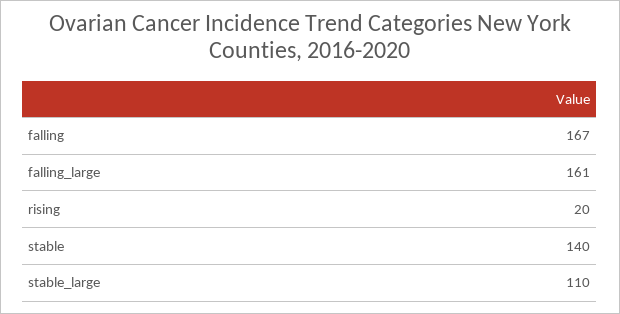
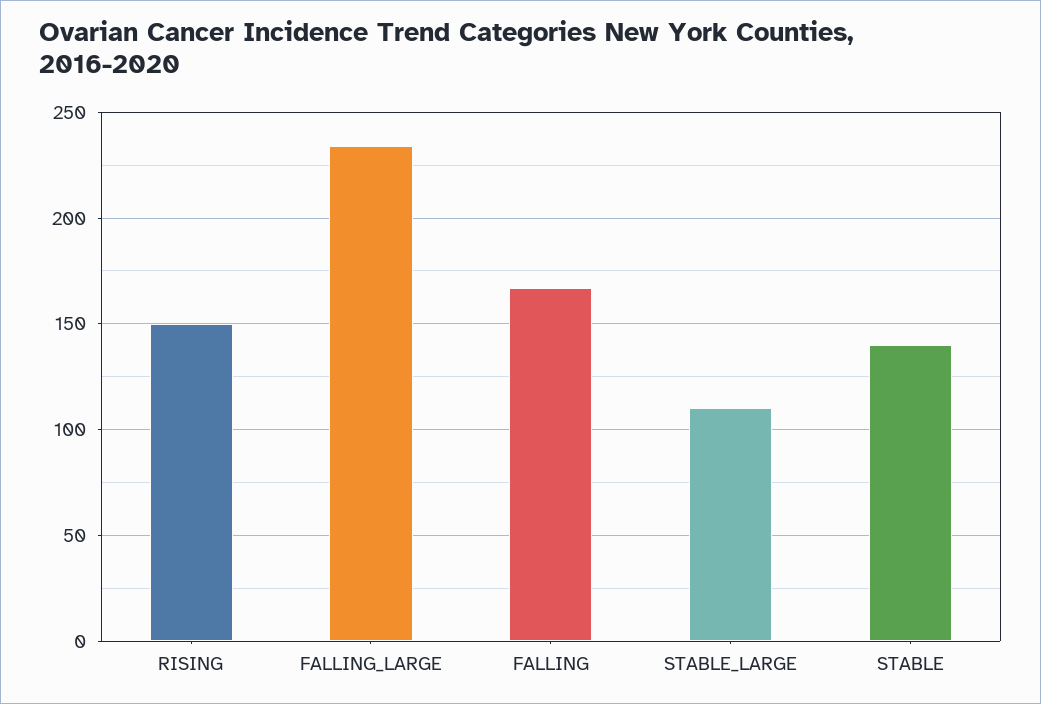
falling_large: 161 -> 235
rising: 20 -> 150

